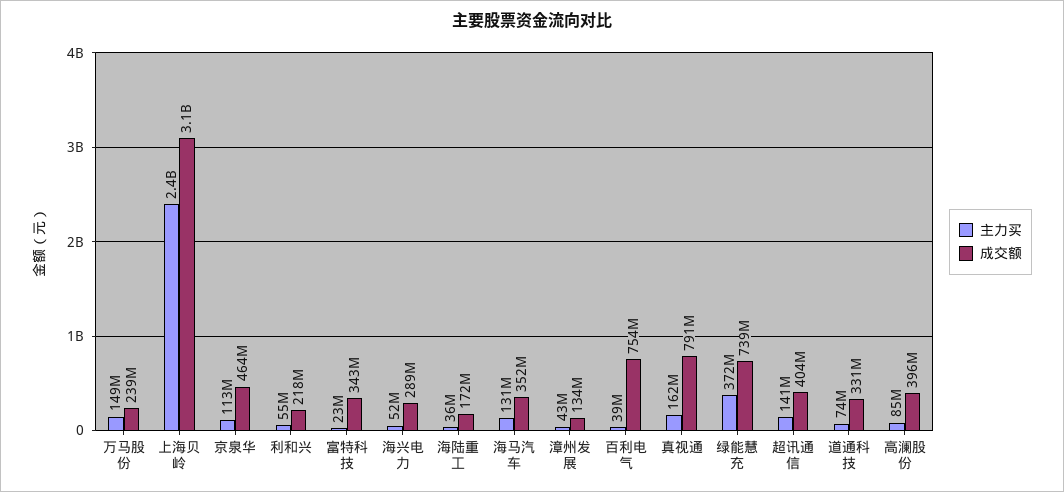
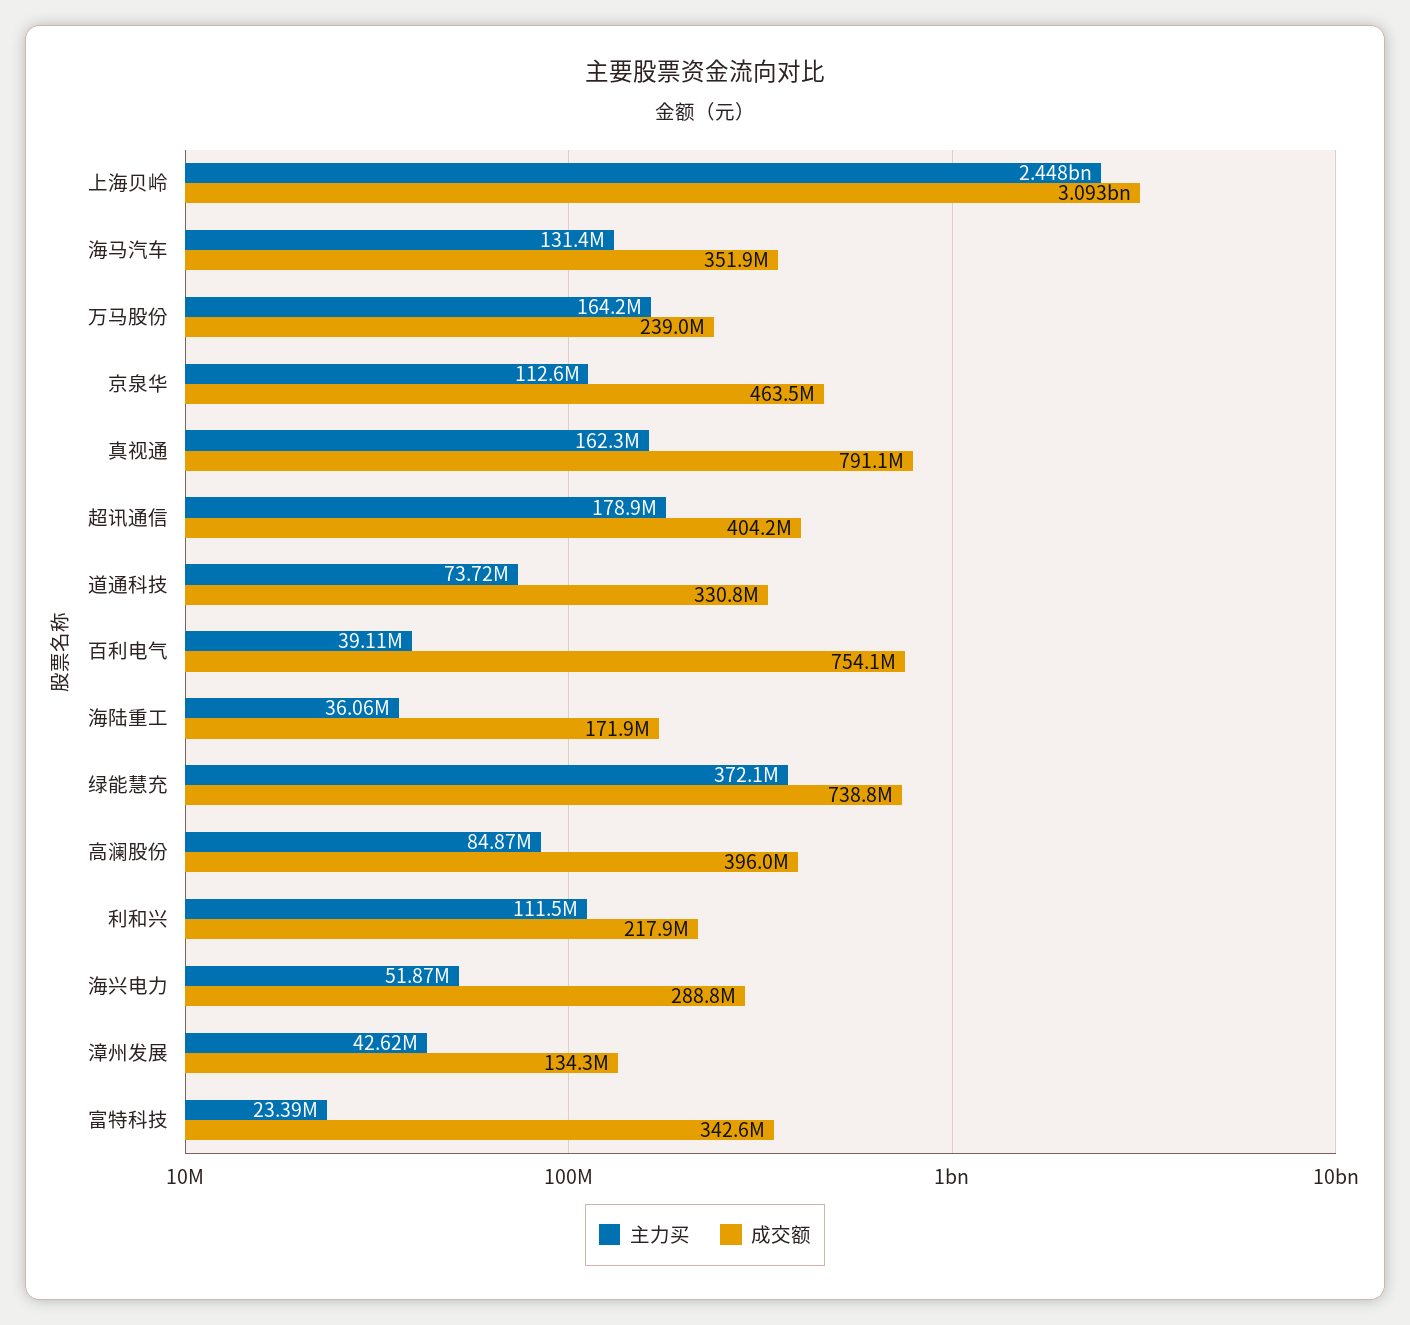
主力买, 万马股份: 149000000 -> 164200000
主力买, 利和兴: 55000000 -> 111500000
主力买, 超讯通信: 141000000 -> 178900000

